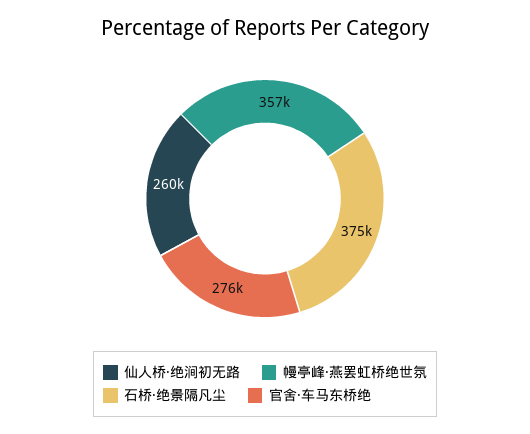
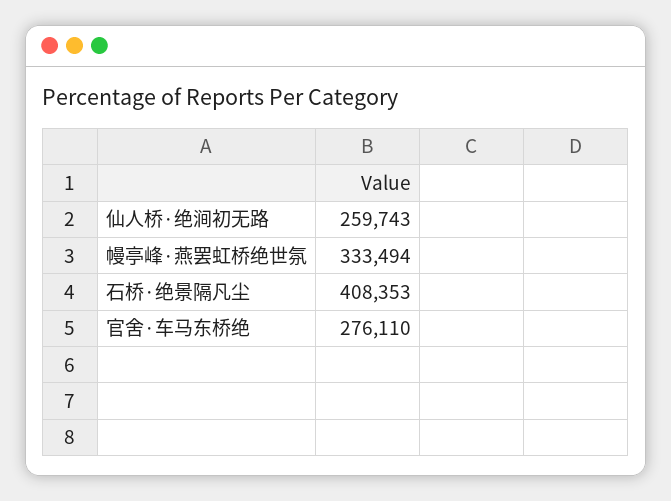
幔亭峰·燕罢虹桥绝世氛: 357000 -> 333494
石桥·绝景隔凡尘: 375000 -> 408353

